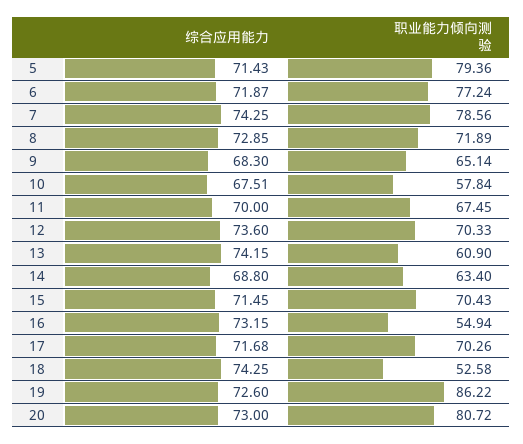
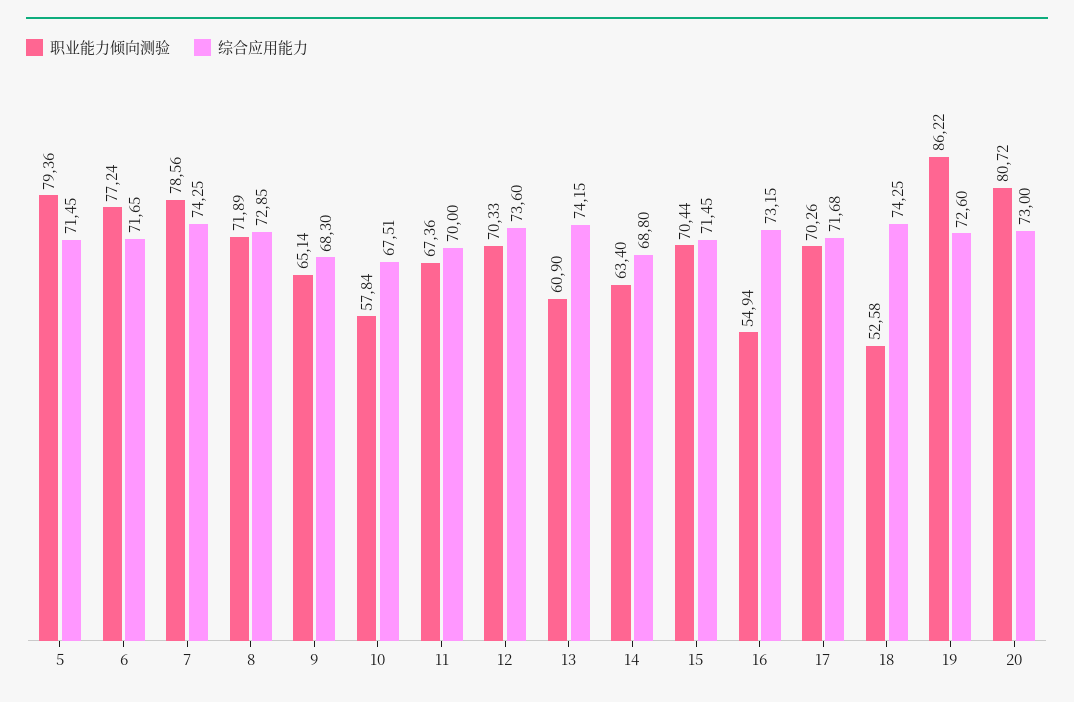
综合应用能力, 5: 71.43 -> 71.45
综合应用能力, 6: 71.87 -> 71.65
职业能力倾向测验, 11: 67.45 -> 67.36
职业能力倾向测验, 15: 70.43 -> 70.44

